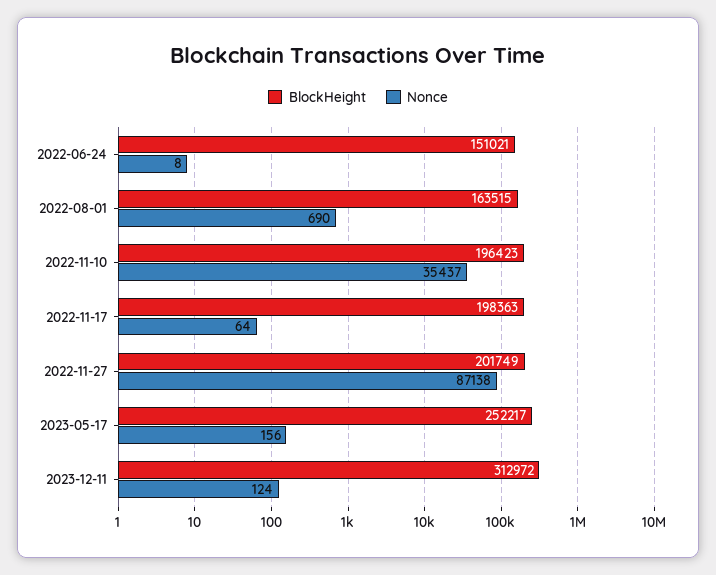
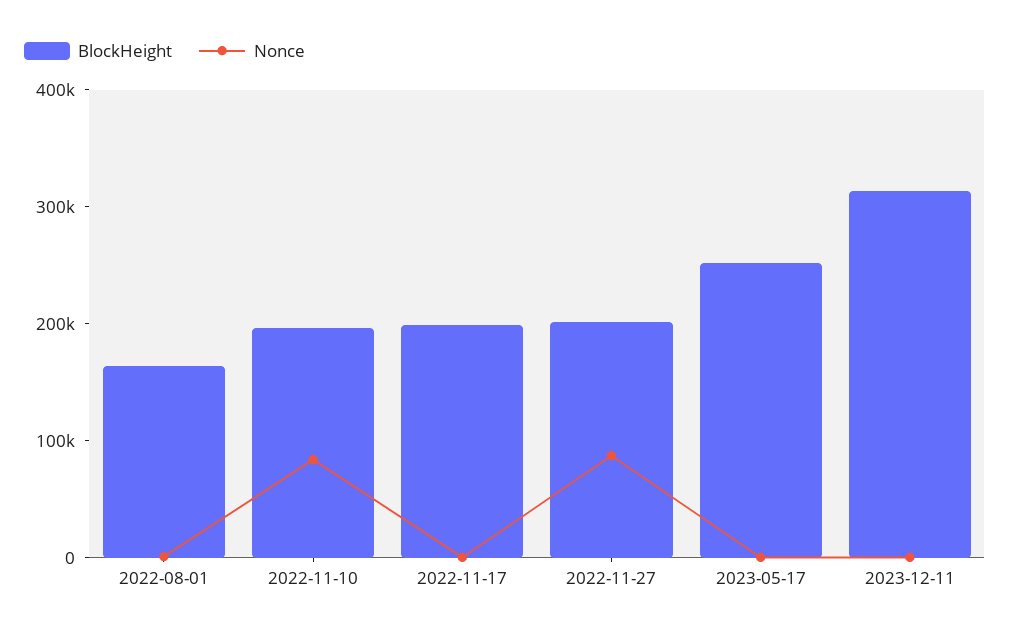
BlockHeight, 2022-06-24: 151021 -> none
Nonce, 2022-06-24: 8 -> none
Nonce, 2022-11-10: 35437 -> 80000

